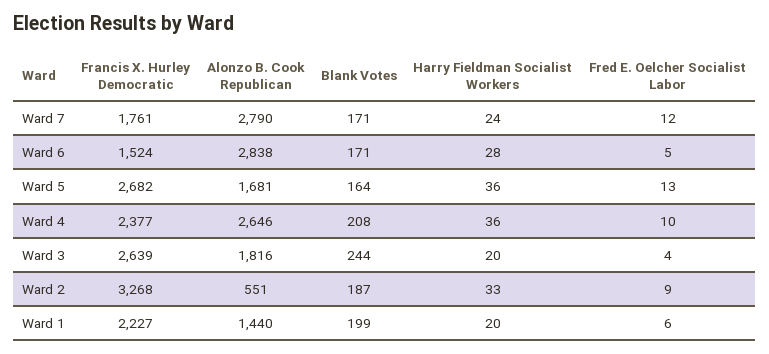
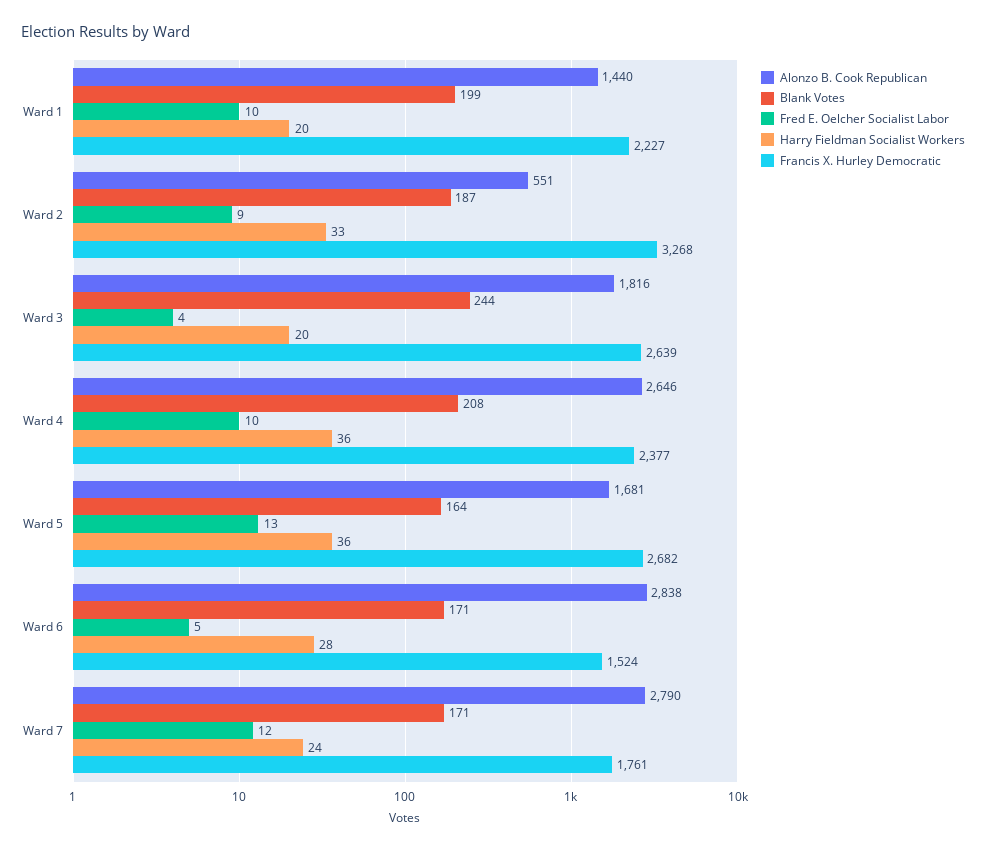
Fred E. Oelcher Socialist Labor, Ward 1: 6 -> 10

